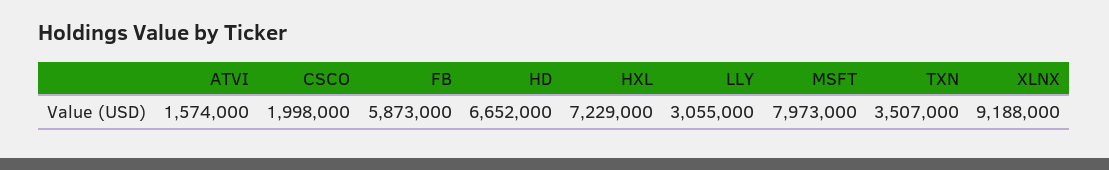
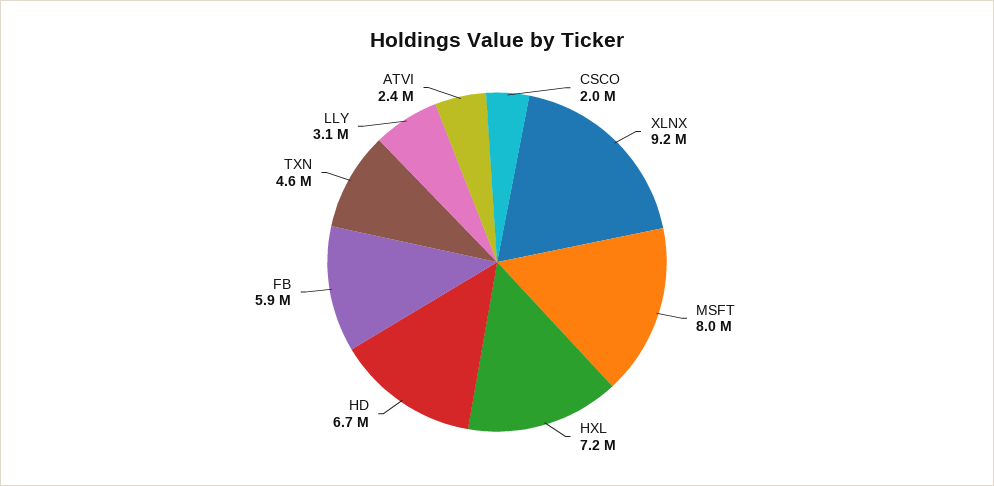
ATVI: 1574000 -> 2400000
TXN: 3507000 -> 4600000

